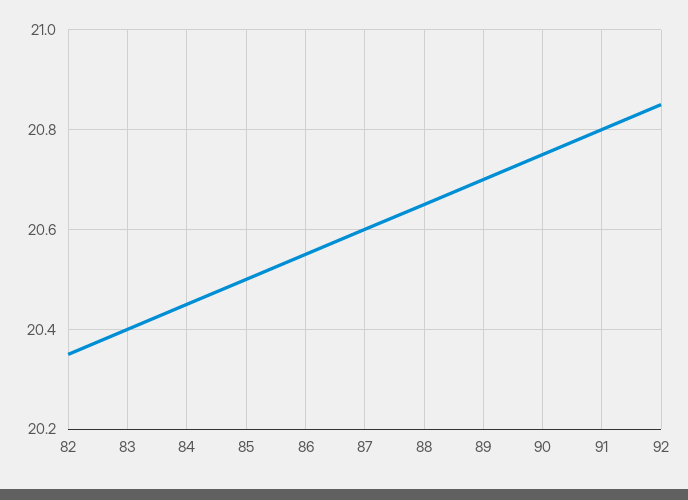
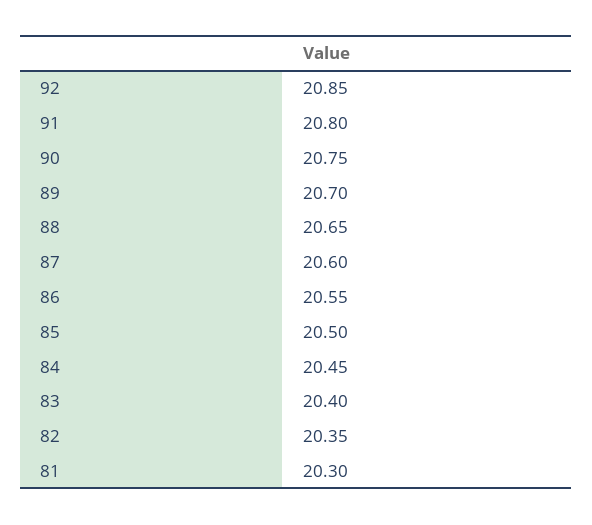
81: none -> 20.3

